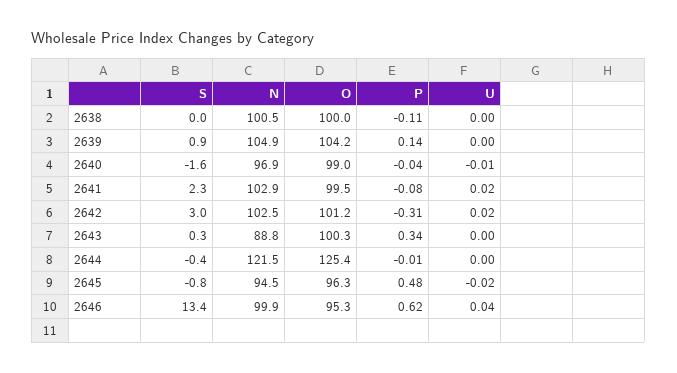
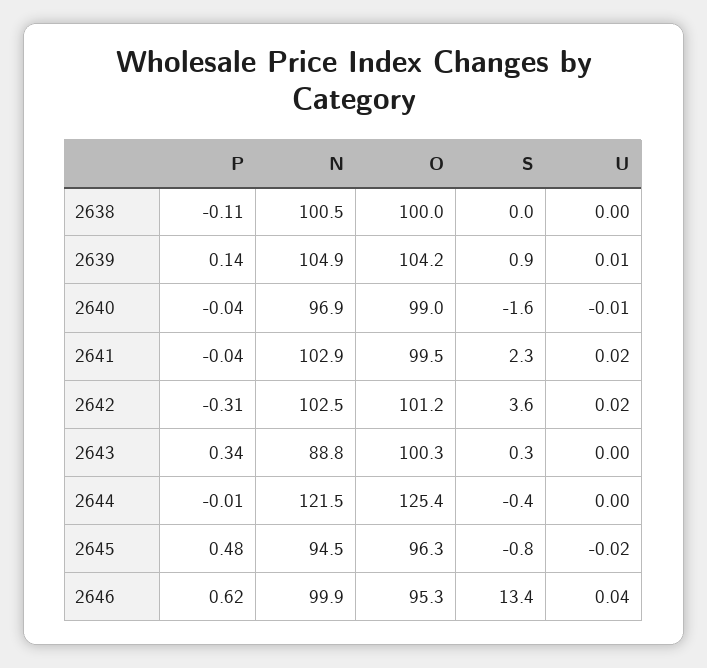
U, 2639: 0 -> 0.01
P, 2641: -0.08 -> -0.04
S, 2642: 3 -> 3.6

